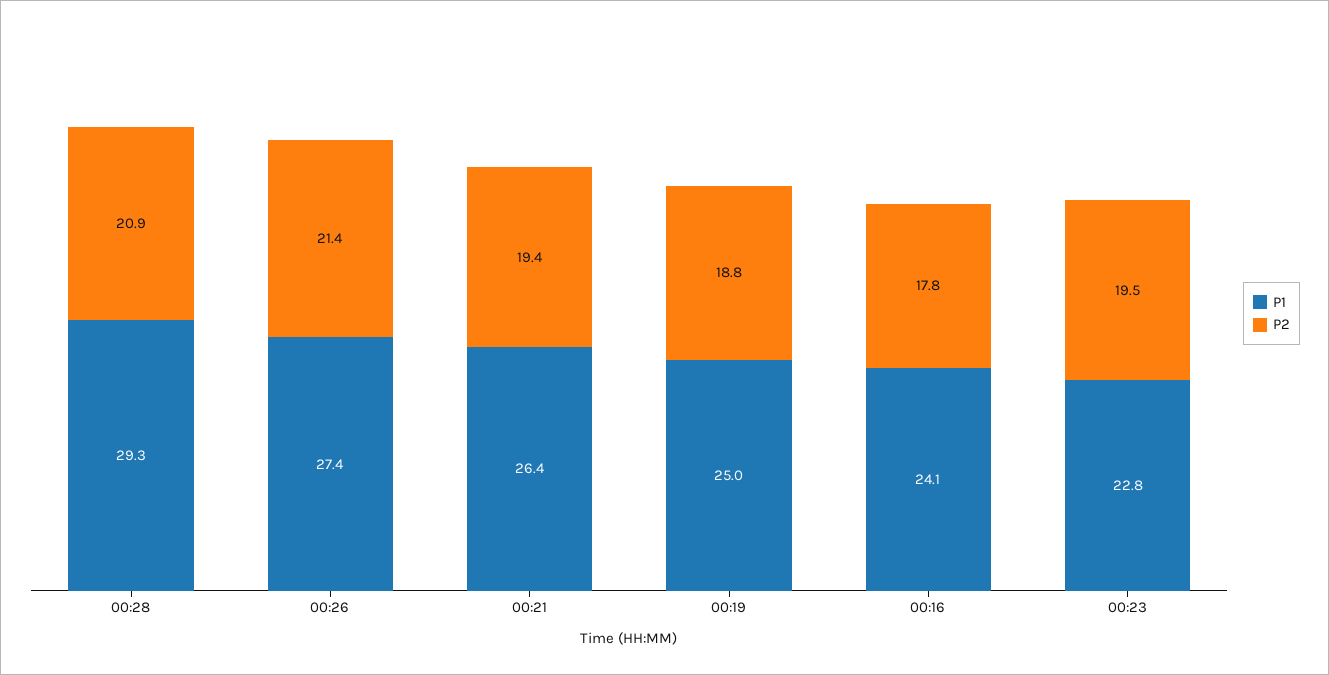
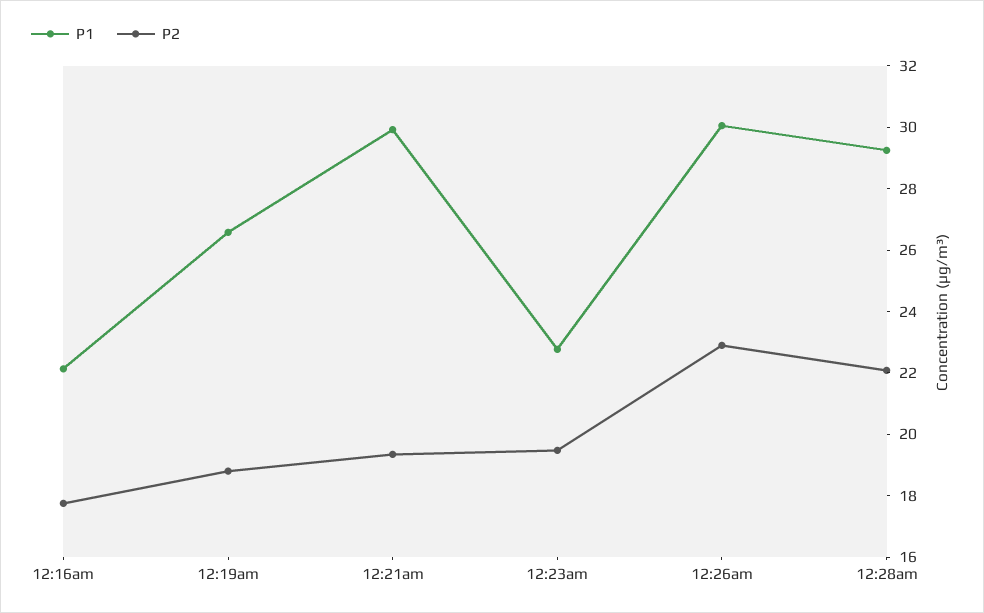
P2, 00:28: 20.9 -> 22
P1, 00:26: 27.4 -> 30
P2, 00:26: 21.4 -> 23
P1, 00:21: 26.4 -> 30
P1, 00:19: 25 -> 26.5
P1, 00:16: 24.1 -> 22

